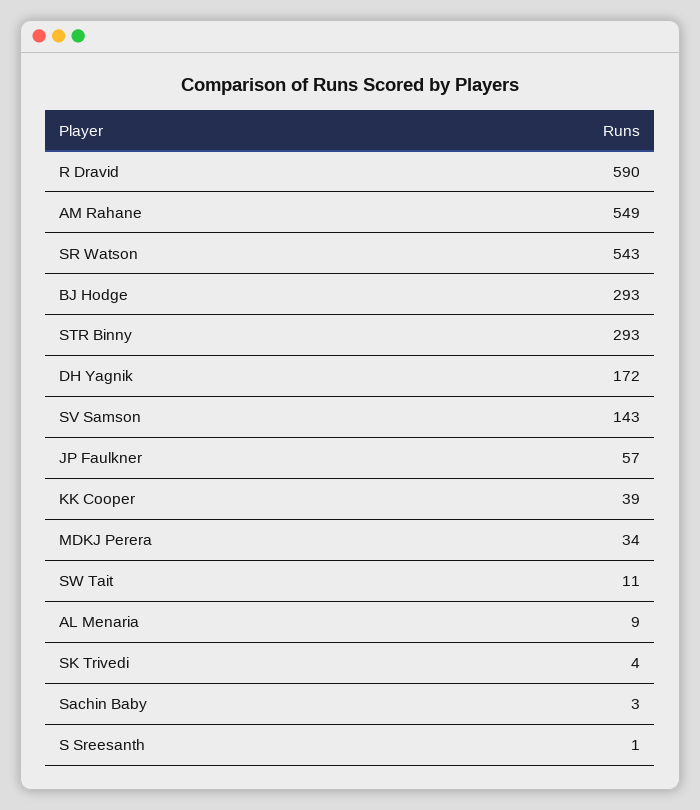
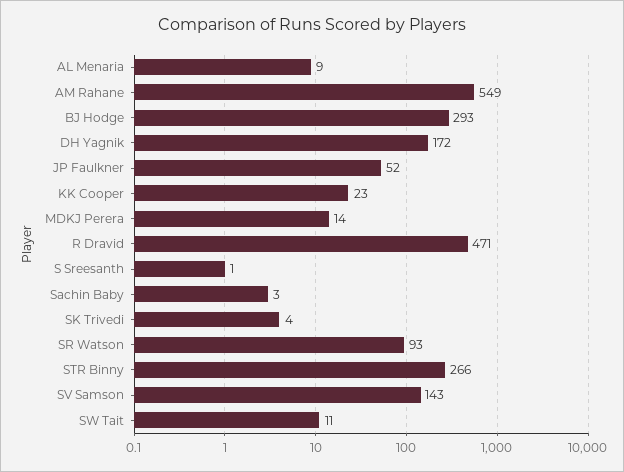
R Dravid: 590 -> 471
SR Watson: 543 -> 93
STR Binny: 293 -> 266
JP Faulkner: 57 -> 52
KK Cooper: 39 -> 23
MDKJ Perera: 34 -> 14

